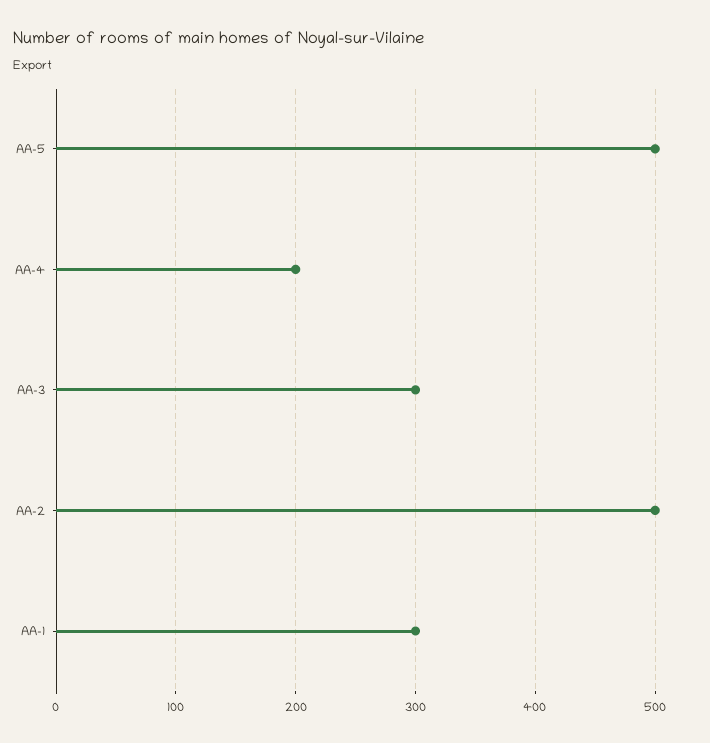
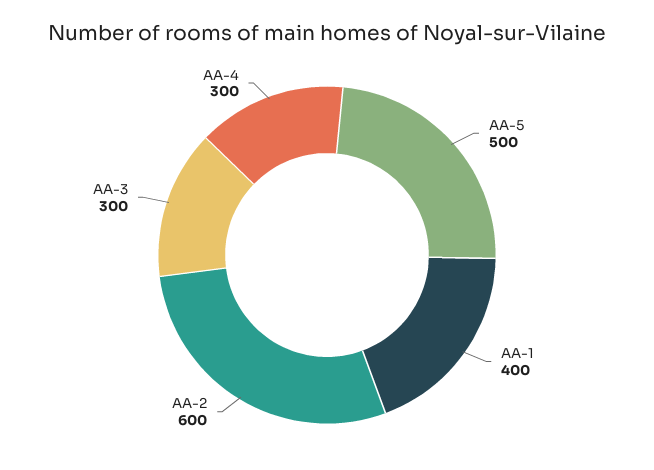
AA-4: 200 -> 300
AA-2: 500 -> 600
AA-1: 300 -> 400

